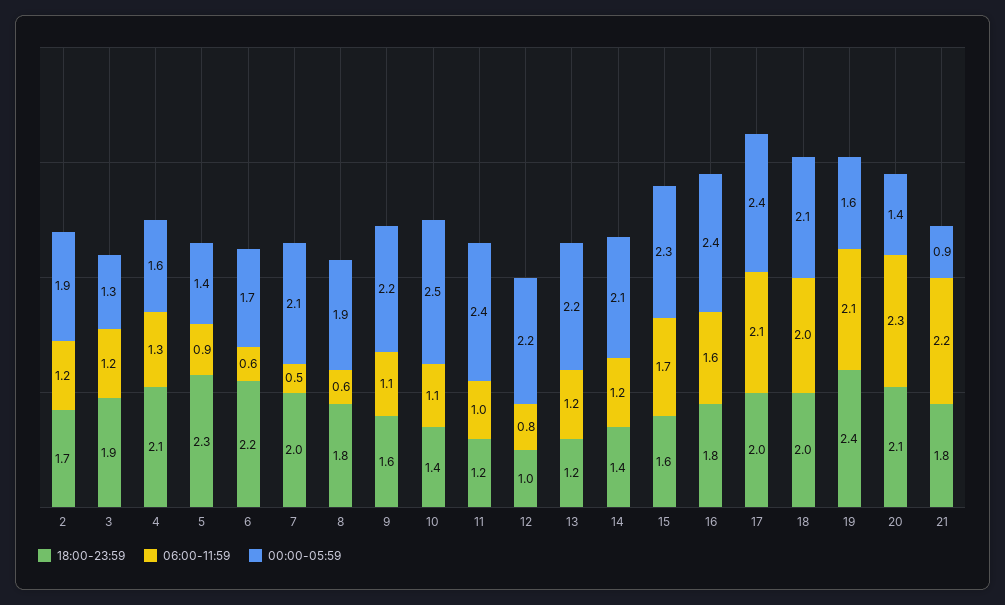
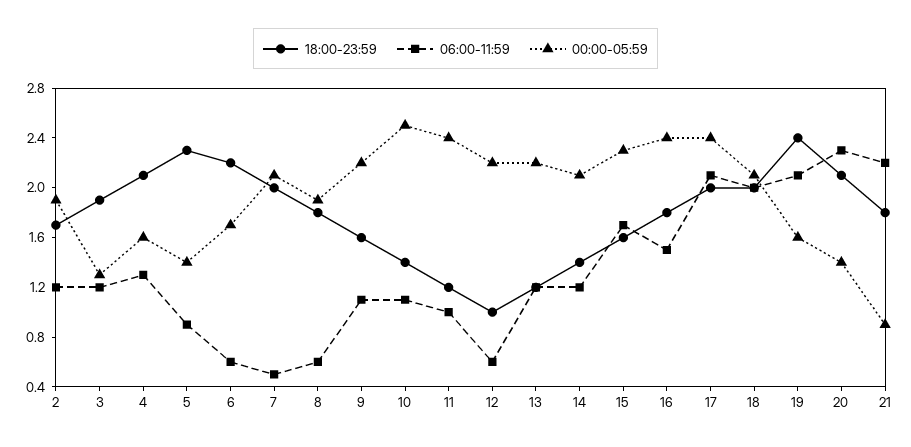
06:00-11:59, 12: 0.8 -> 0.6
06:00-11:59, 16: 1.6 -> 1.5

